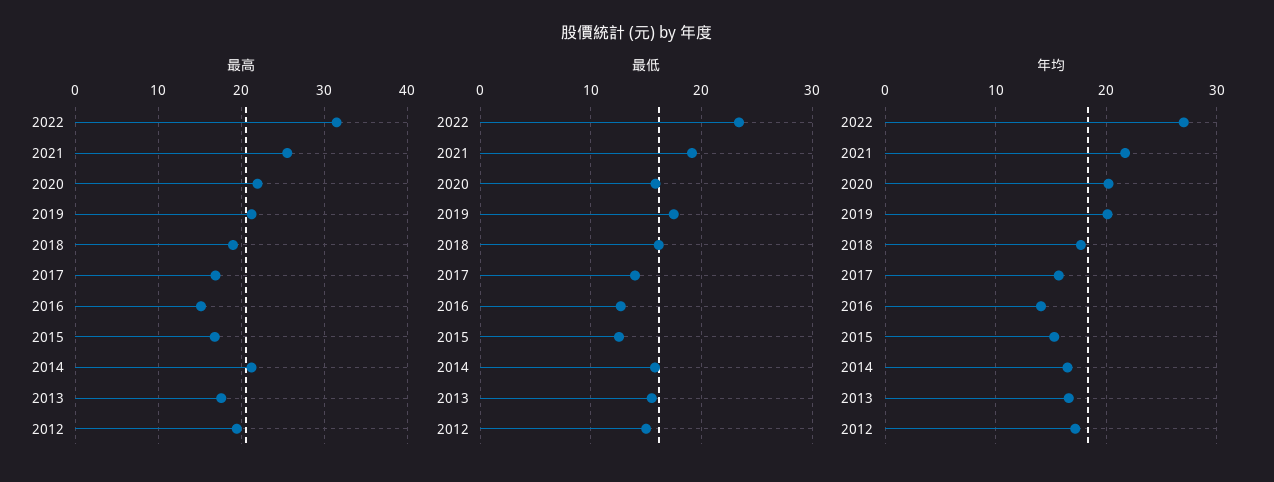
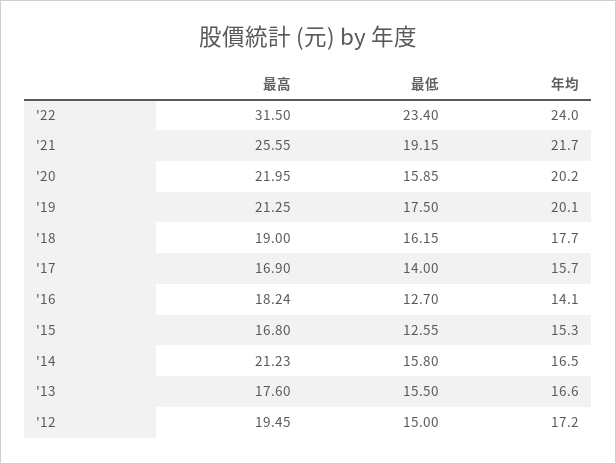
最高, 2016: 15 -> 18.24
年均, 2022: 27 -> 24

